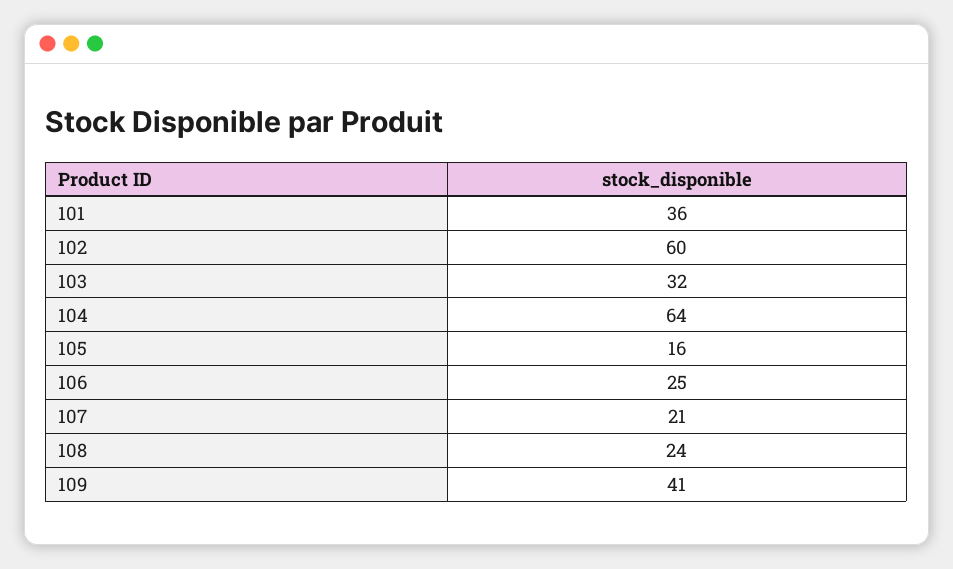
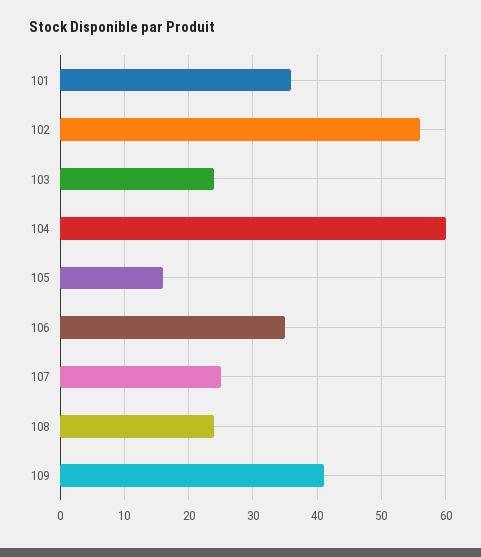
102: 60 -> 56
103: 32 -> 24
104: 64 -> 60
106: 25 -> 35
107: 21 -> 25

